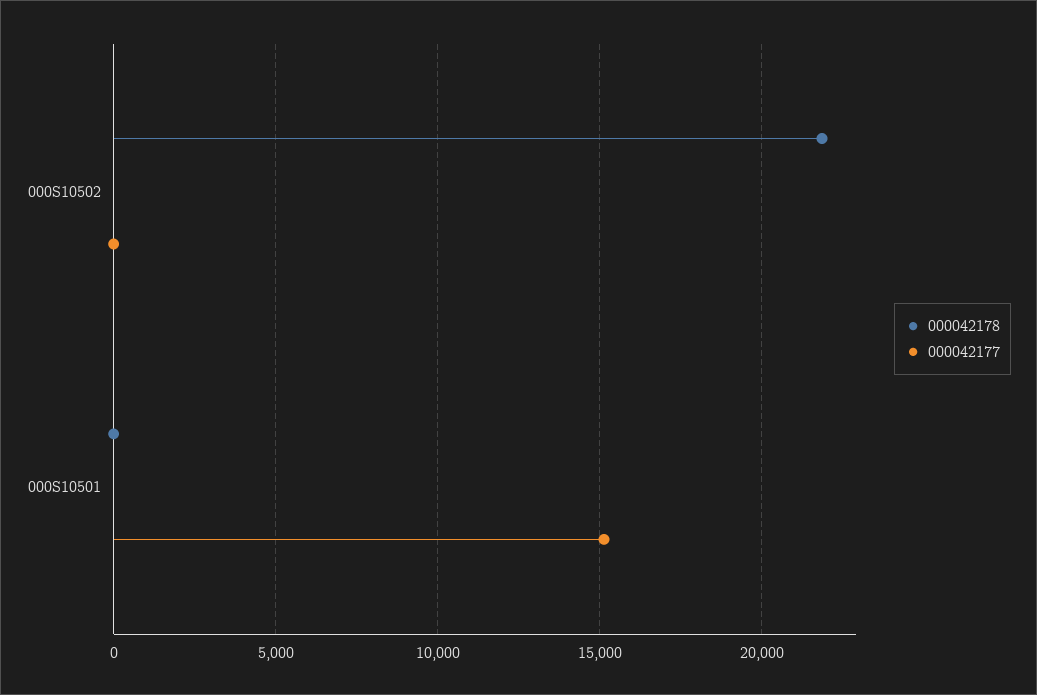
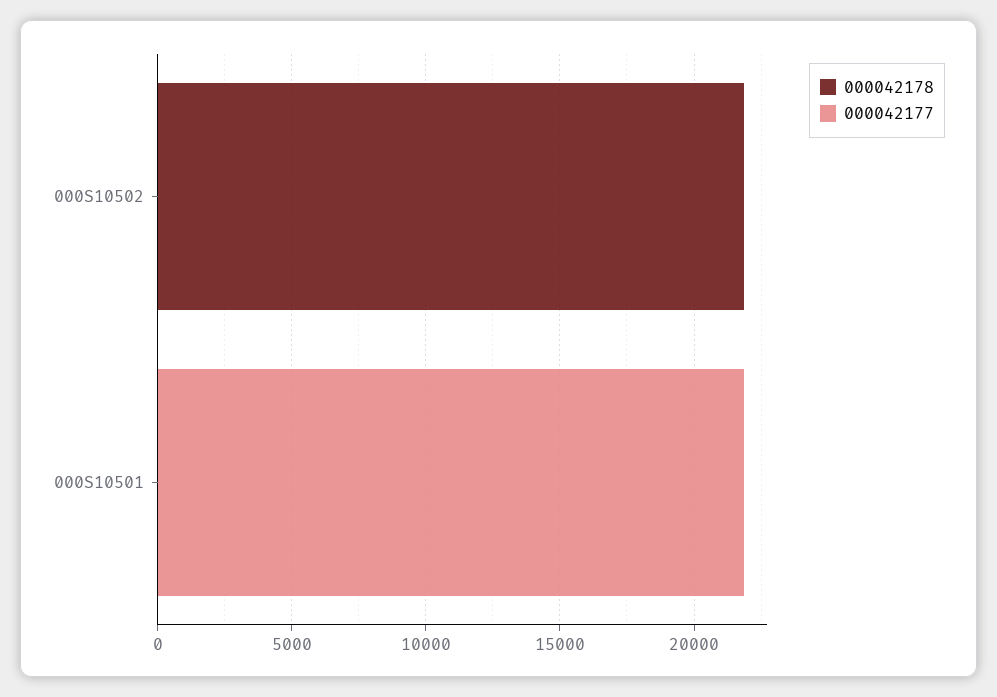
000042177, 000S10501: 15000 -> 22000

